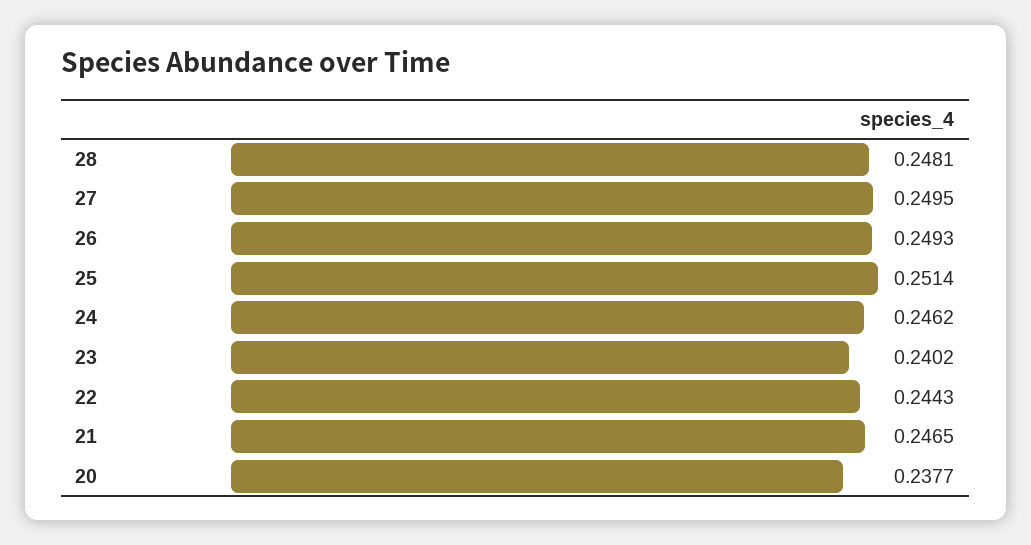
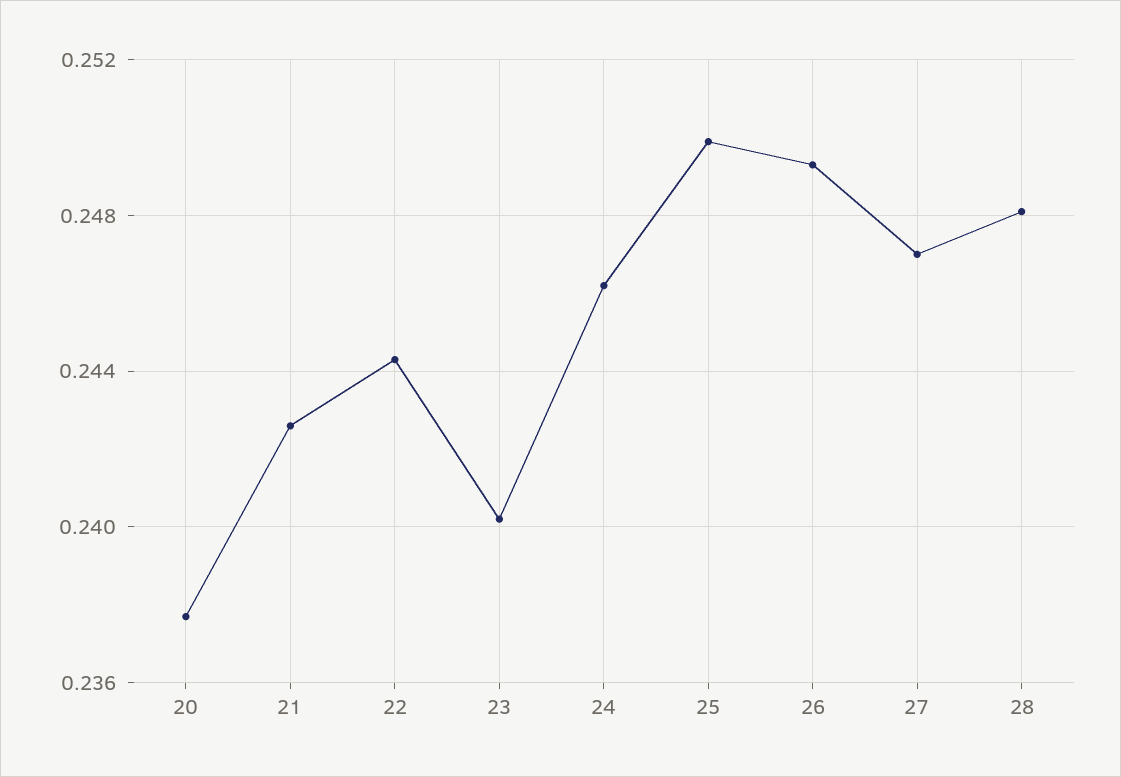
27: 0.2495 -> 0.247
25: 0.2514 -> 0.25
21: 0.2465 -> 0.2425

